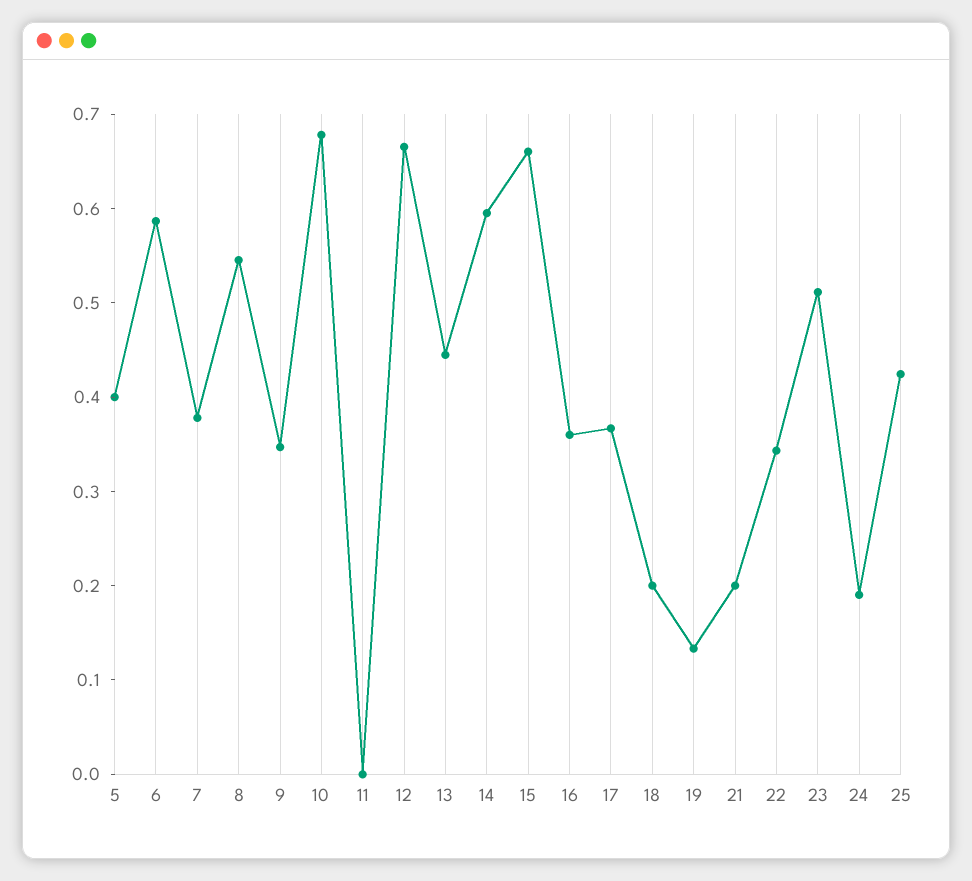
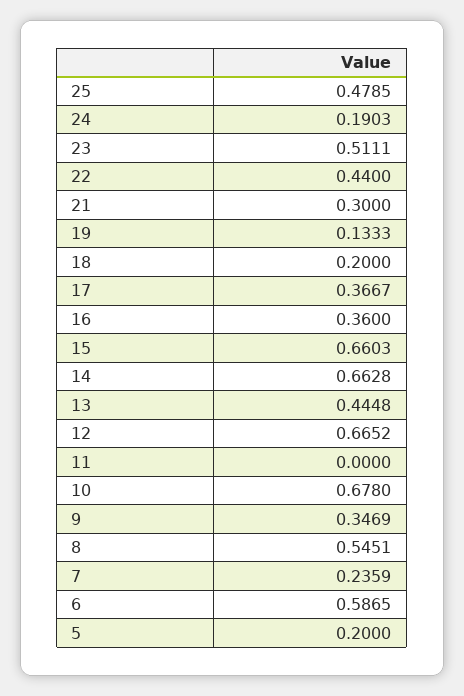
5: 0.4 -> 0.2
7: 0.38 -> 0.2359
14: 0.6 -> 0.6628
21: 0.2 -> 0.3
22: 0.34 -> 0.44
25: 0.42 -> 0.4785

